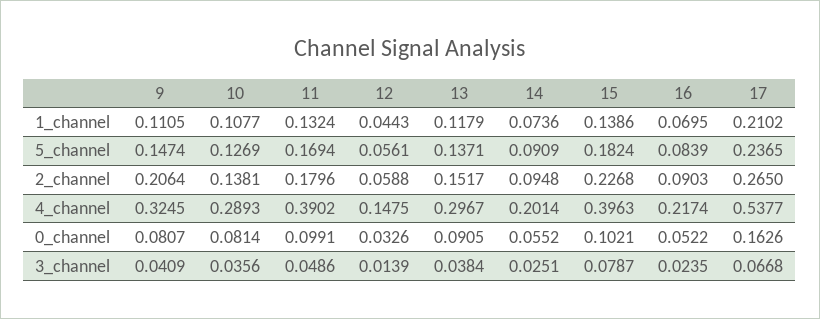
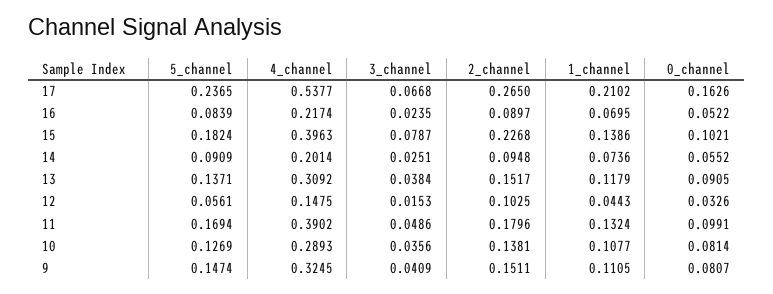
9, 2_channel: 0.2064 -> 0.1511
12, 2_channel: 0.0588 -> 0.1025
16, 2_channel: 0.0903 -> 0.0897
13, 4_channel: 0.2967 -> 0.3092
12, 3_channel: 0.0139 -> 0.0153

